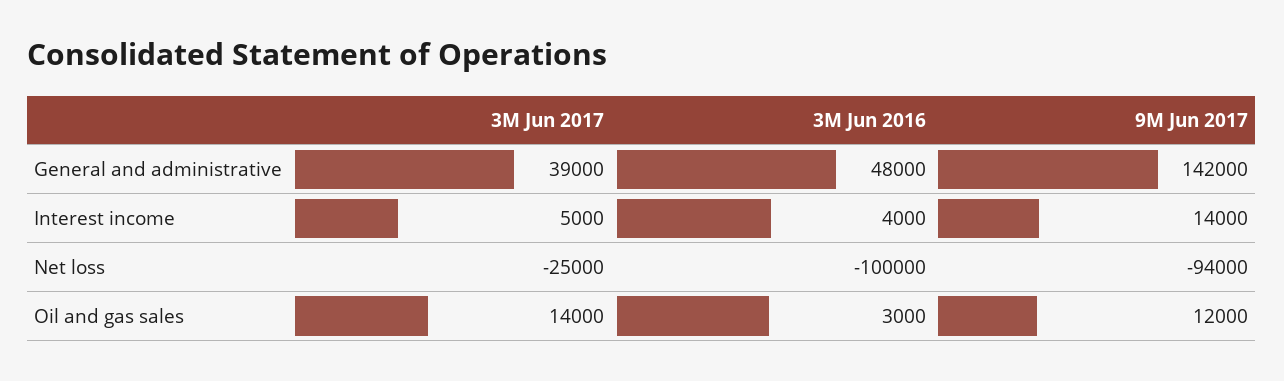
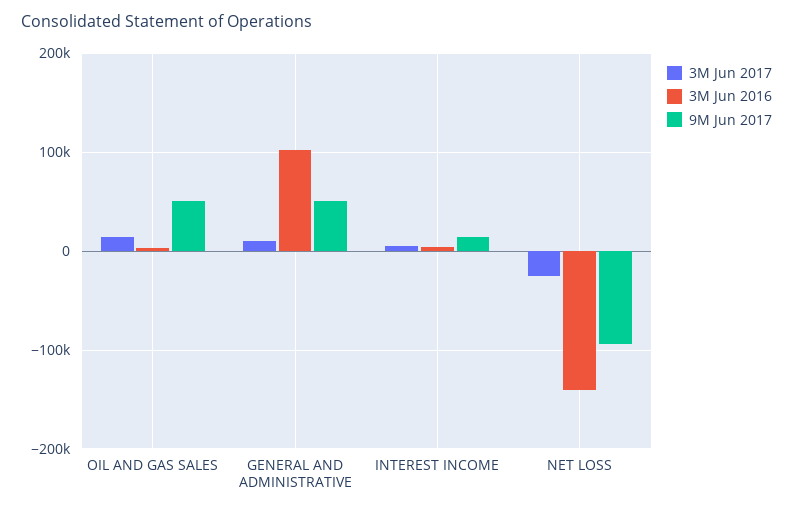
3M Jun 2017, General and administrative: 39000 -> 10000
3M Jun 2016, General and administrative: 48000 -> 100000
9M Jun 2017, General and administrative: 142000 -> 50000
3M Jun 2016, Net loss: -100000 -> -140000
9M Jun 2017, Oil and gas sales: 12000 -> 50000

